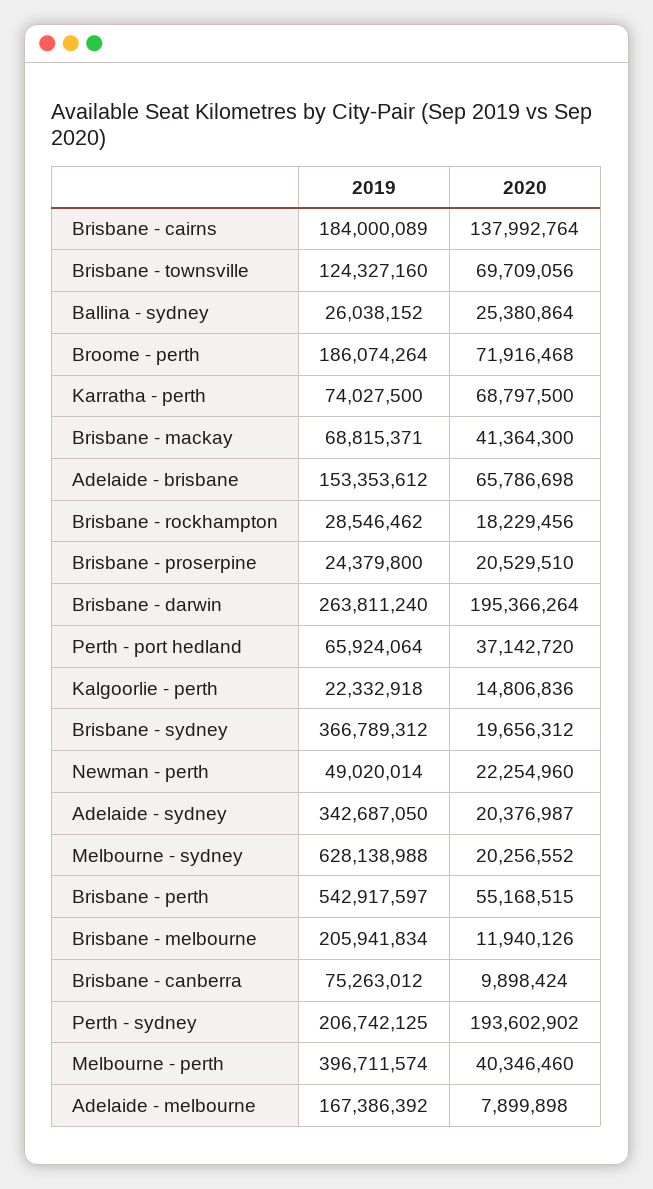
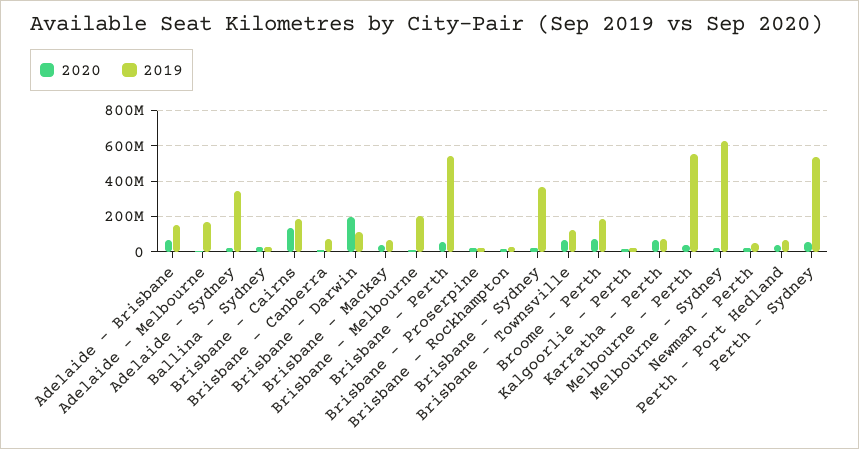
2019, Brisbane - darwin: 263811240 -> 100000000
2019, Perth - sydney: 206742125 -> 550000000
2020, Perth - sydney: 193602902 -> 50000000
2019, Melbourne - perth: 396711574 -> 550000000

